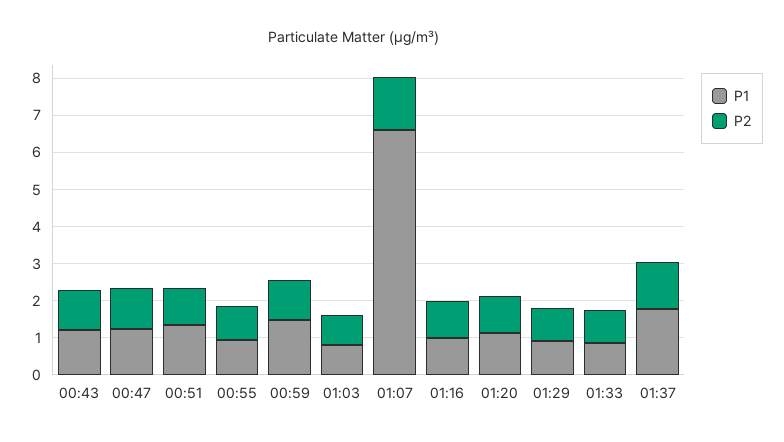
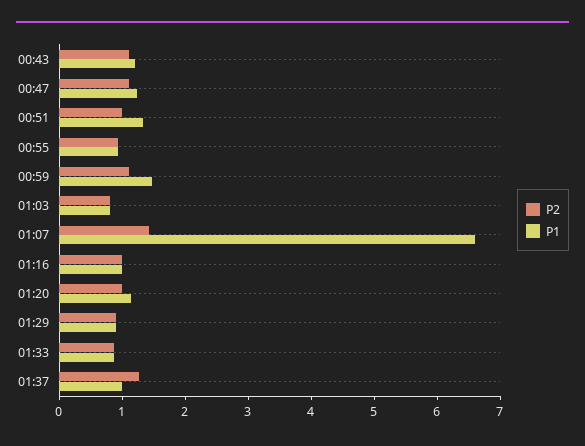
P1, 01:37: 1.75 -> 1

